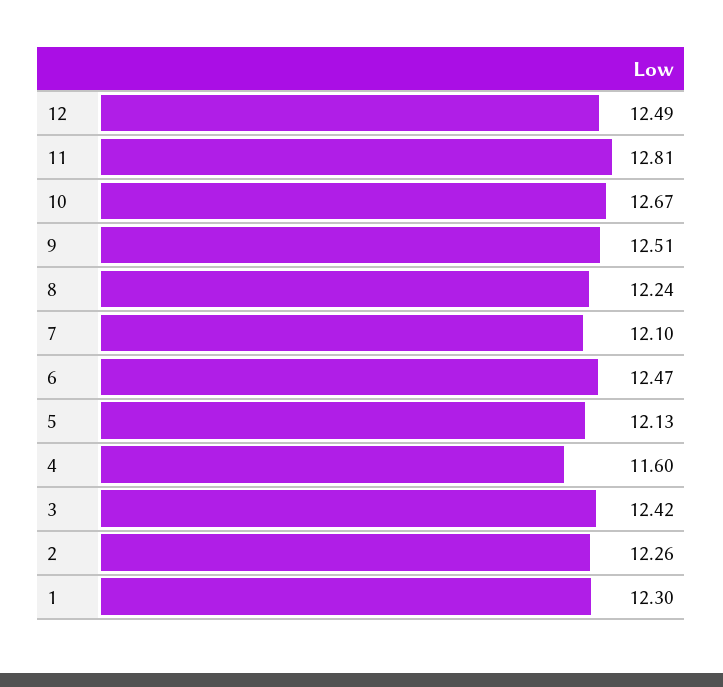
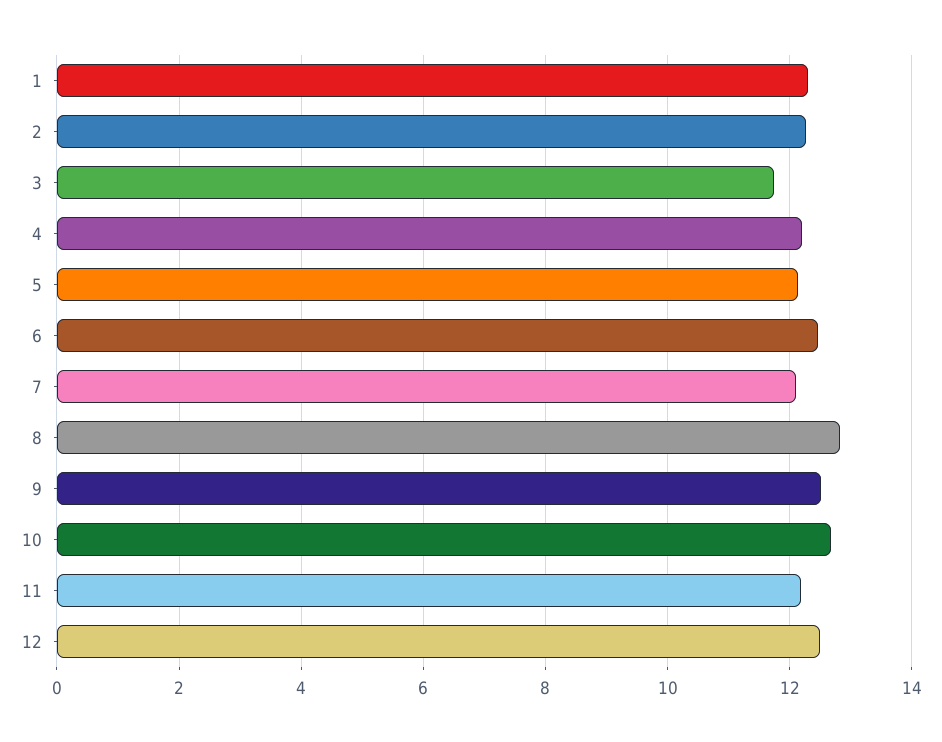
11: 12.81 -> 12.2
8: 12.24 -> 12.8
4: 11.6 -> 12.2
3: 12.42 -> 11.8

